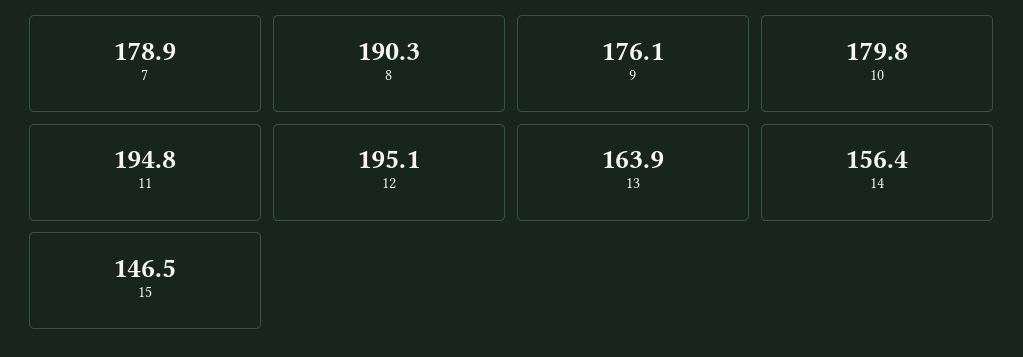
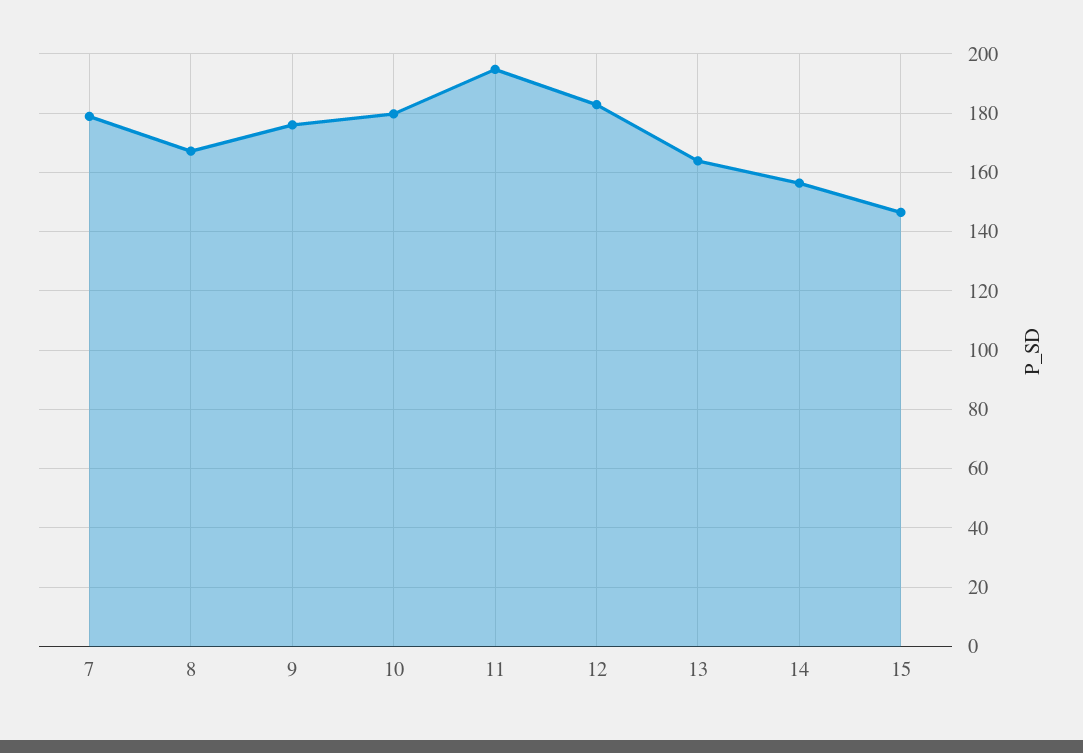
8: 190.3 -> 167.5
12: 195.1 -> 182.5

